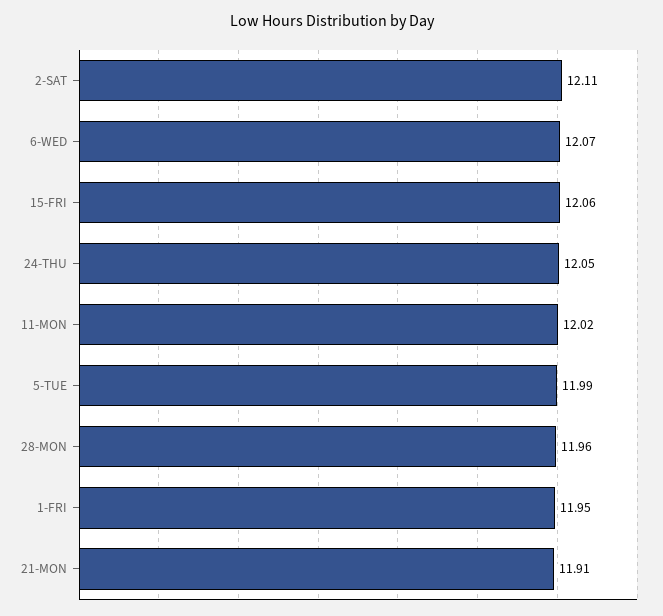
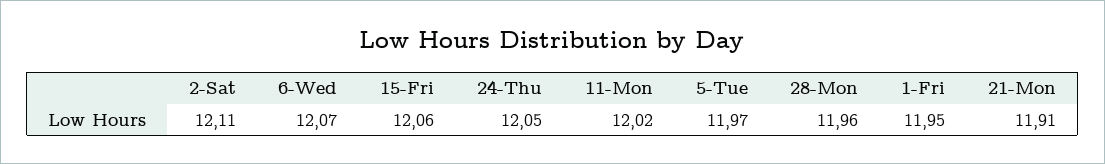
5-TUE: 11.99 -> 11.97

